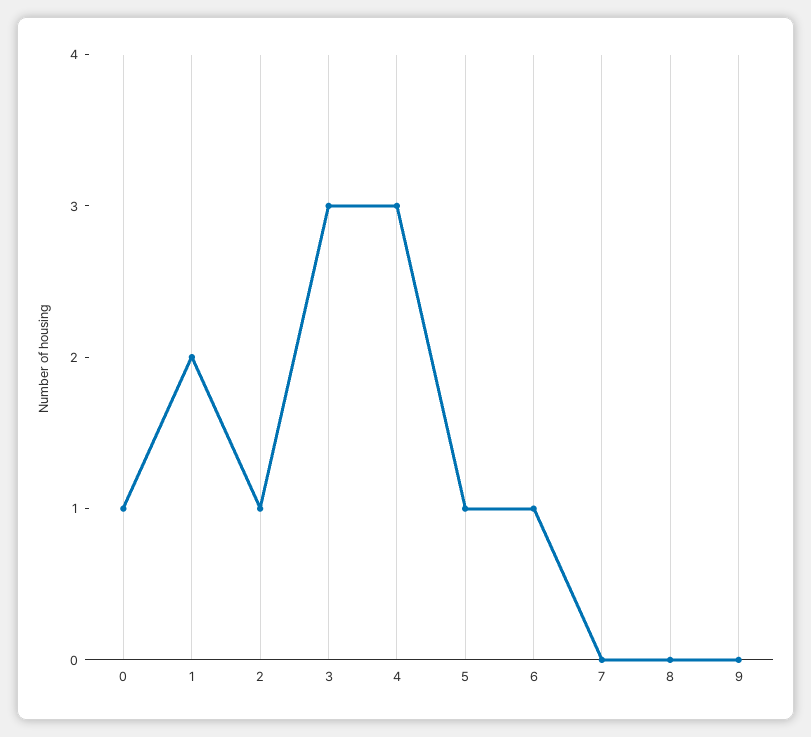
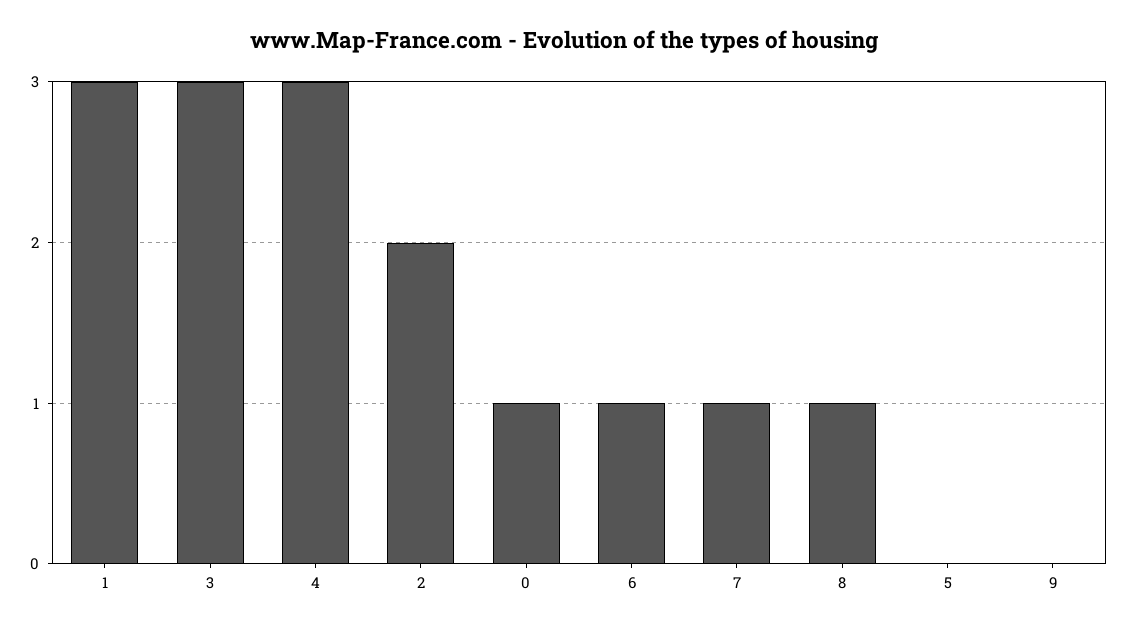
1: 2 -> 3
2: 1 -> 2
5: 1 -> 0
7: 0 -> 1
8: 0 -> 1

